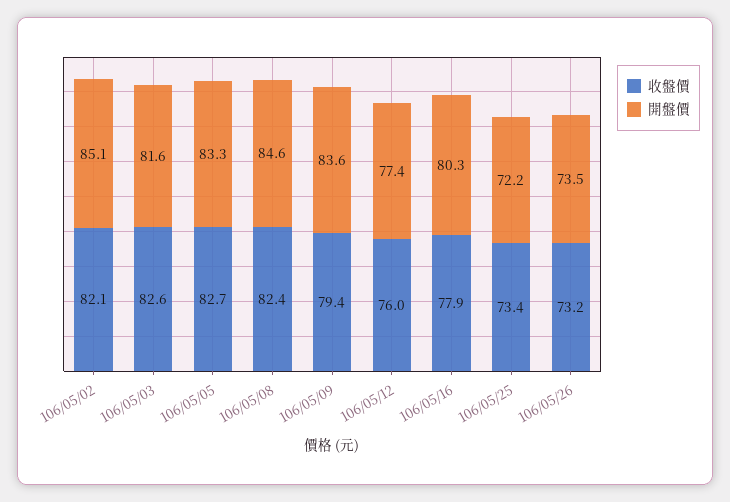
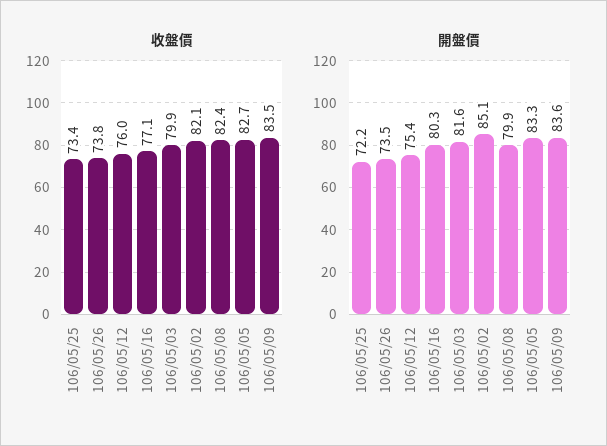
收盤價, 106/05/03: 82.6 -> 79.9
開盤價, 106/05/08: 84.6 -> 79.9
收盤價, 106/05/09: 79.4 -> 83.5
開盤價, 106/05/12: 77.4 -> 75.4
收盤價, 106/05/16: 77.9 -> 77.1
收盤價, 106/05/26: 73.2 -> 73.8

